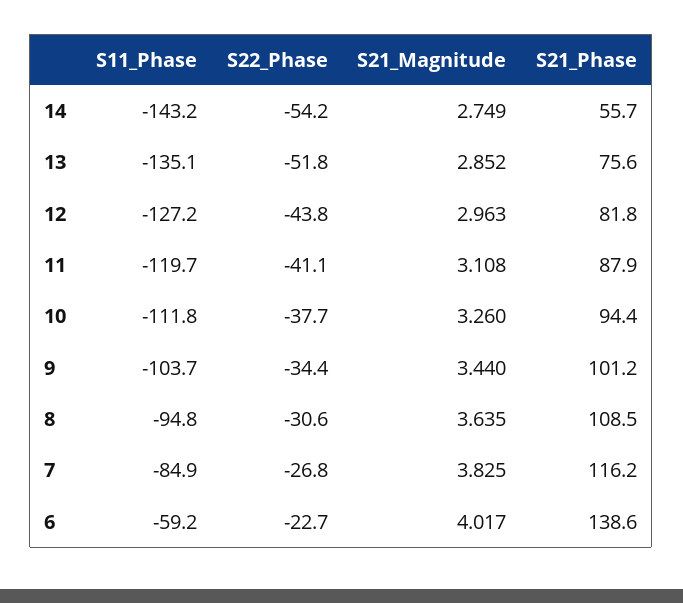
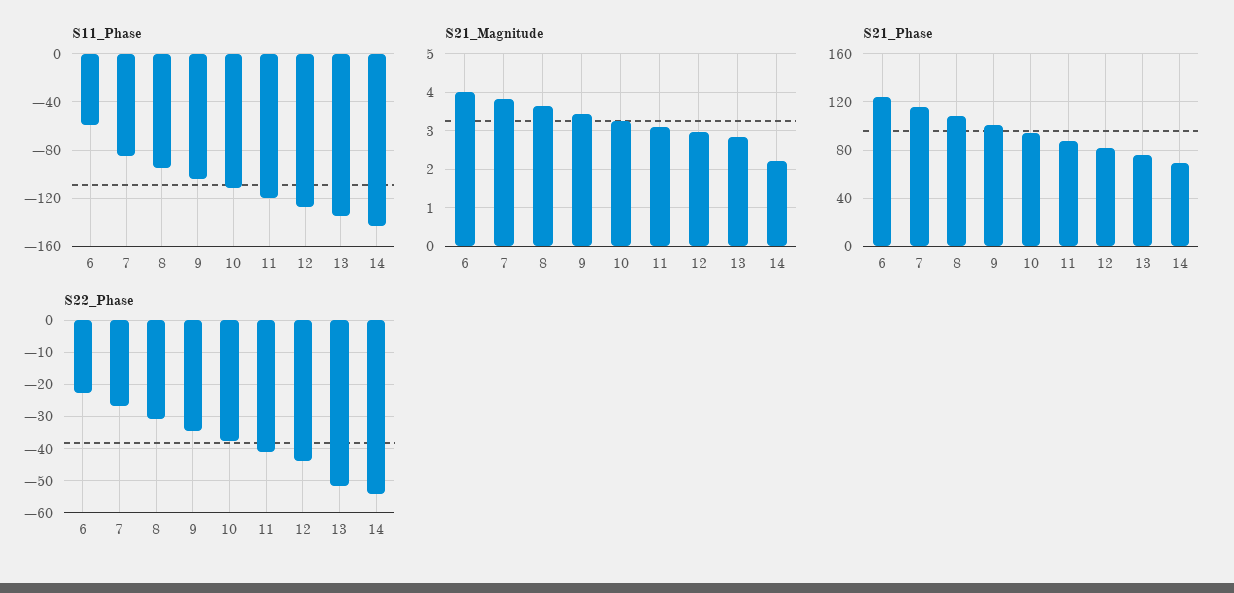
S21_Magnitude, 14: 2.749 -> 2.2
S21_Phase, 14: 55.7 -> 70
S21_Phase, 6: 138.6 -> 125

